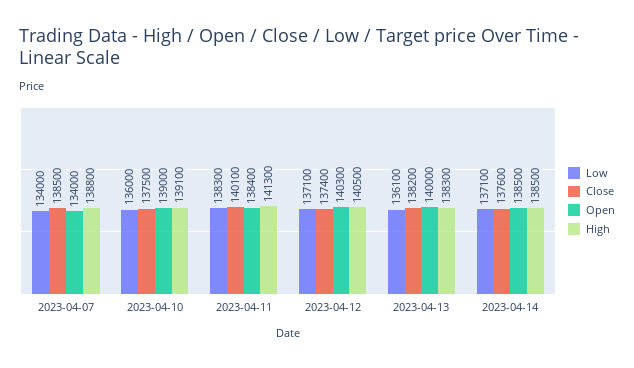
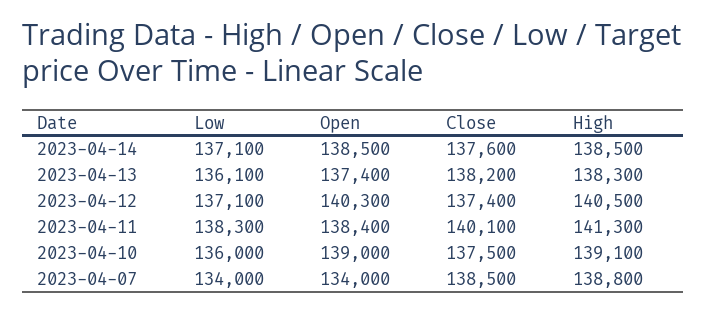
Open, 2023-04-13: 140000 -> 137400

